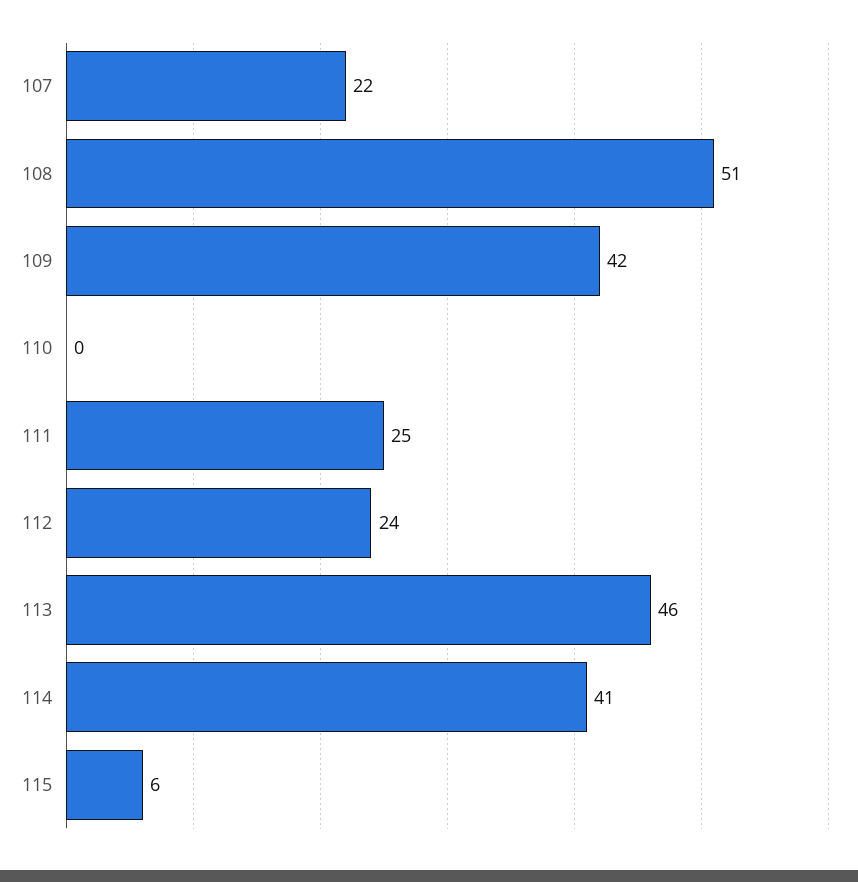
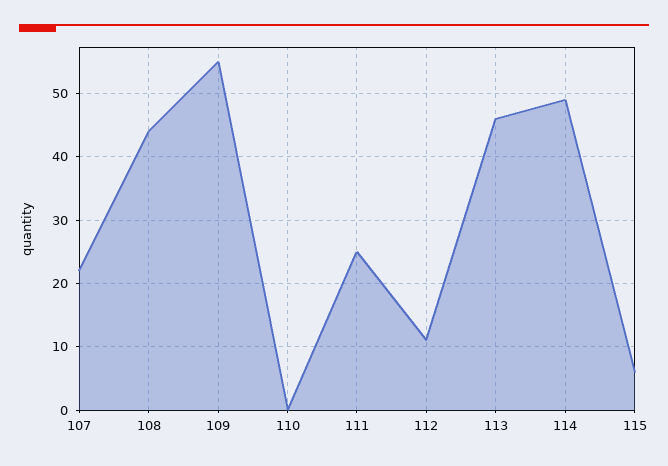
108: 51 -> 44
109: 42 -> 55
112: 24 -> 11
114: 41 -> 49

